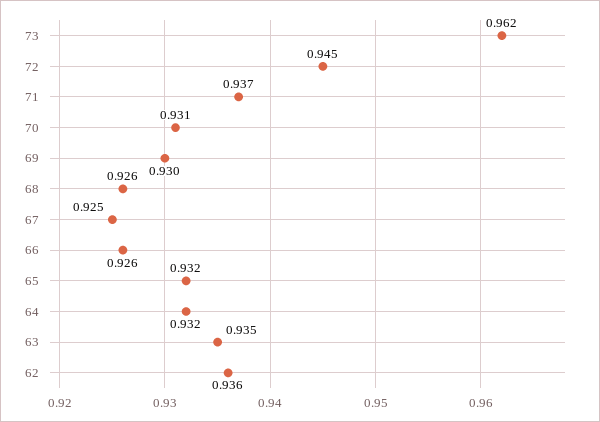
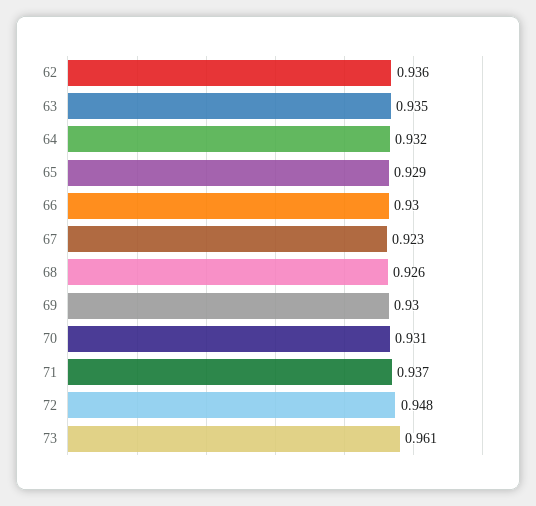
73: 0.962 -> 0.961
72: 0.945 -> 0.948
67: 0.925 -> 0.923
66: 0.926 -> 0.93
65: 0.932 -> 0.929

